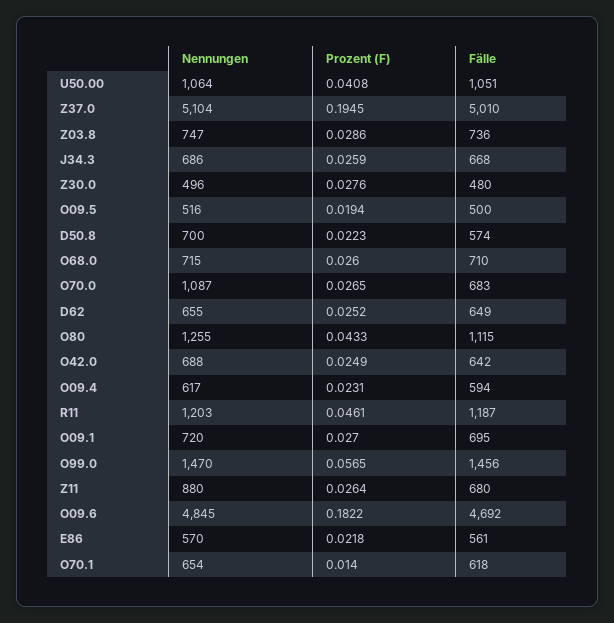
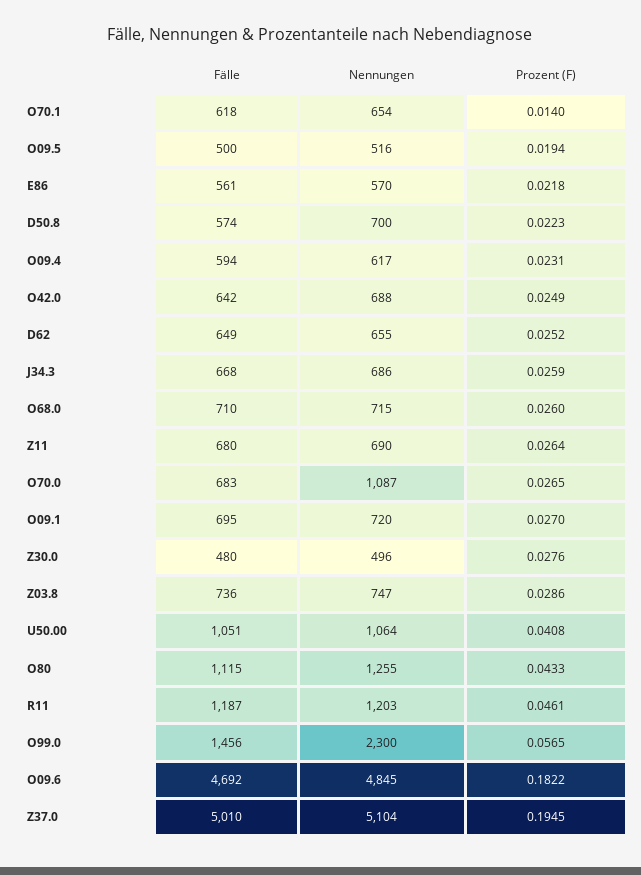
Nennungen, O99.0: 1470 -> 2300
Nennungen, Z11: 880 -> 690

